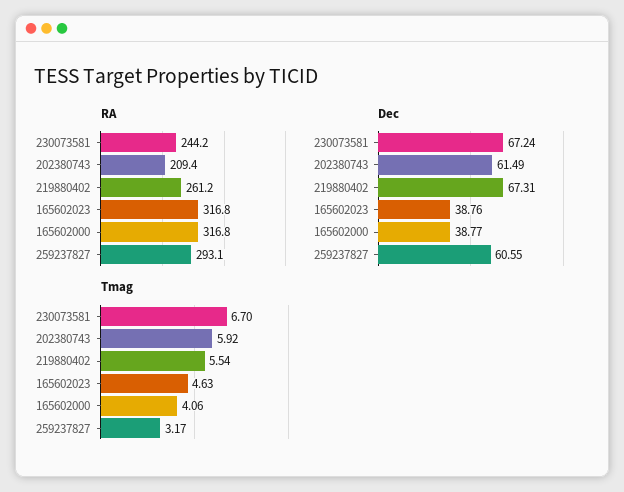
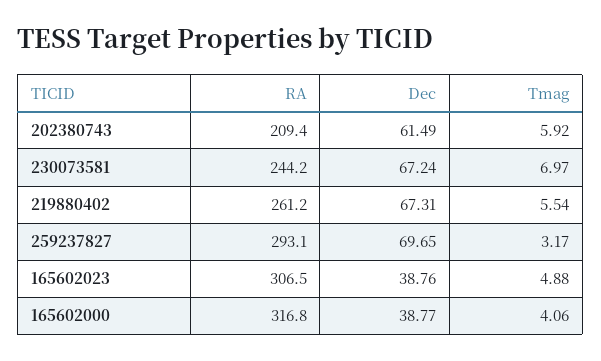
RA, 165602023: 316.8 -> 306.5
Dec, 259237827: 60.55 -> 69.65
Tmag, 230073581: 6.7 -> 6.97
Tmag, 165602023: 4.63 -> 4.88

